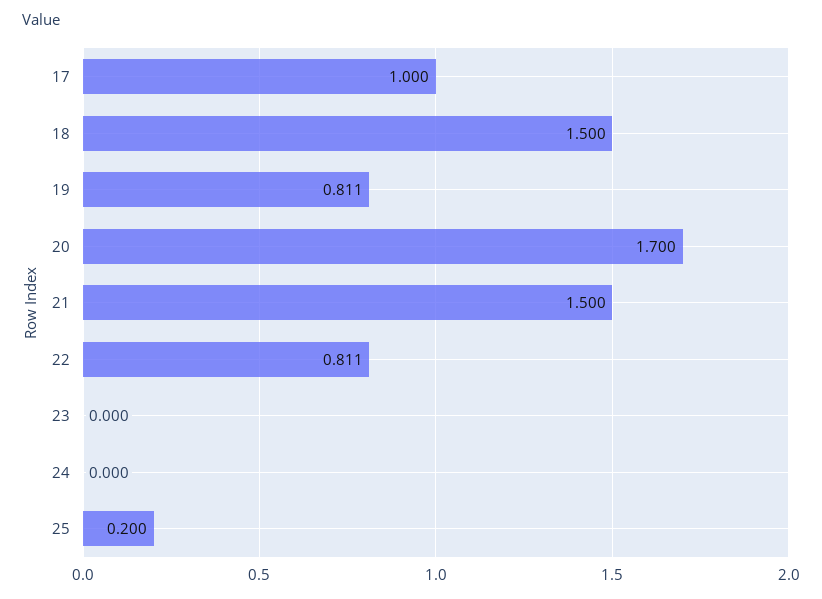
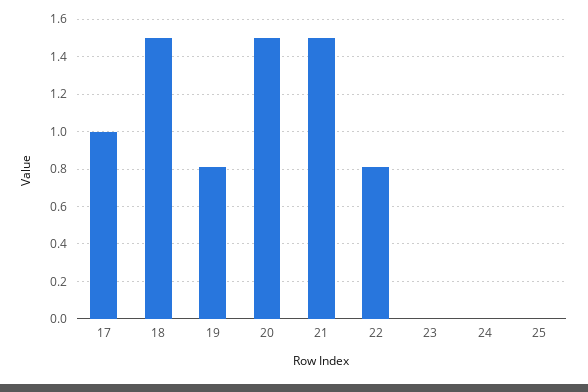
20: 1.7 -> 1.5
25: 0.2 -> 0

